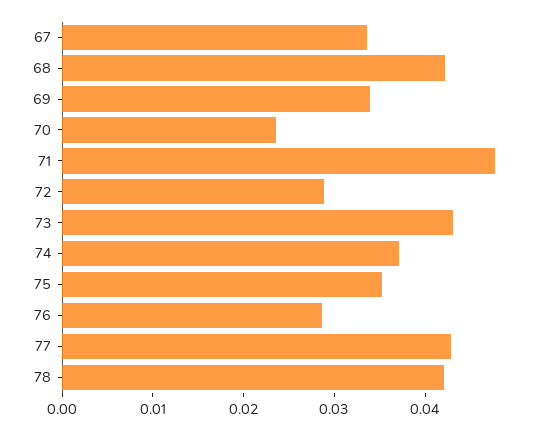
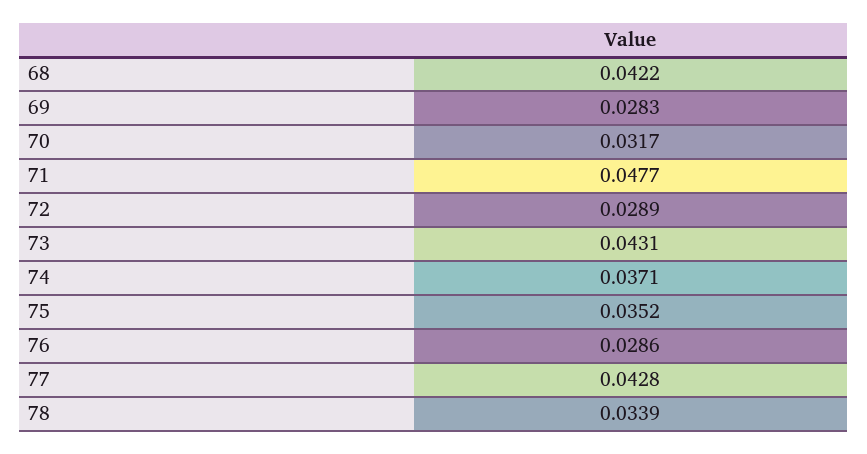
67: 0.034 -> none
69: 0.034 -> 0.0283
70: 0.024 -> 0.0317
78: 0.042 -> 0.0339

